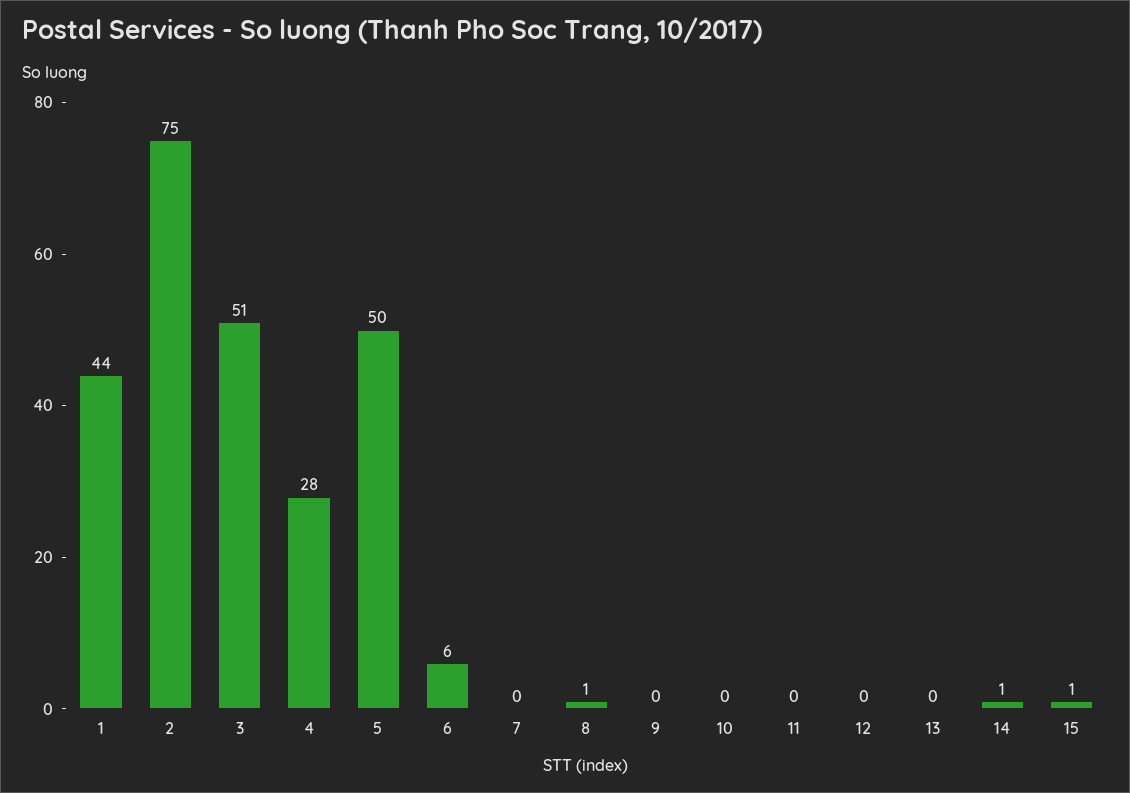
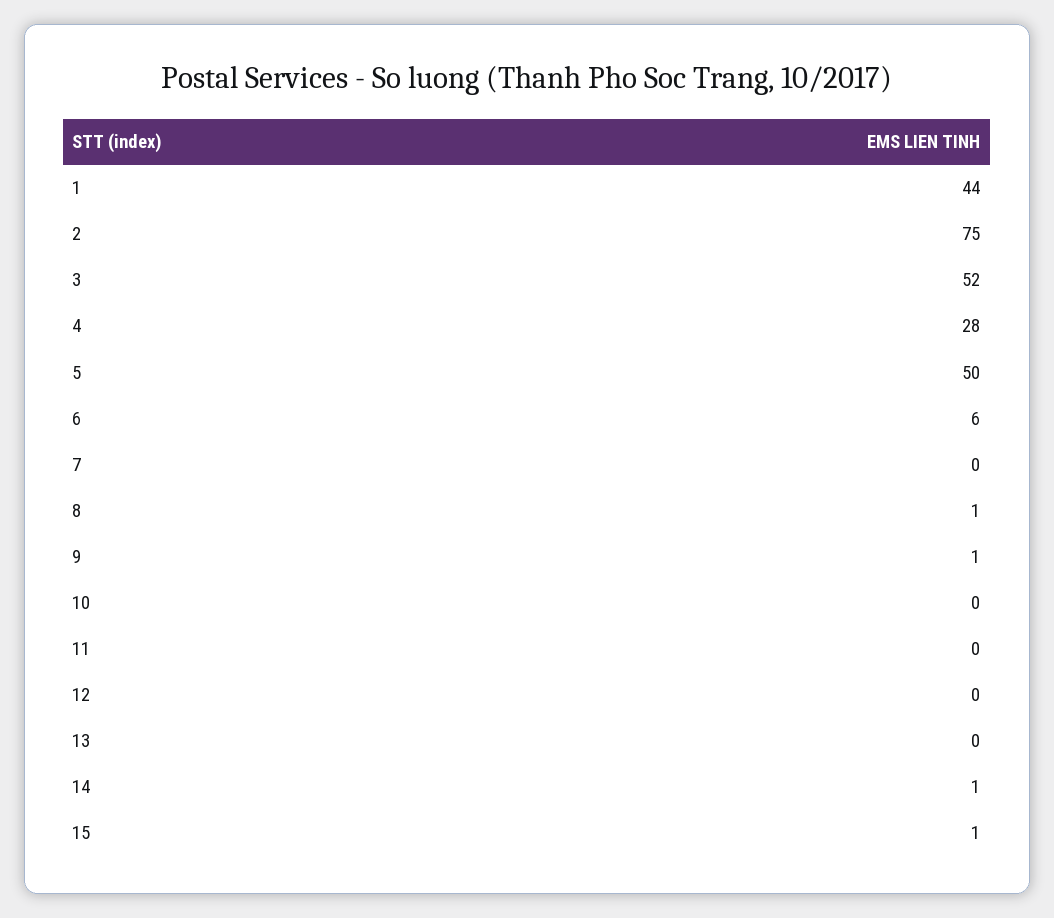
3: 51 -> 52
9: 0 -> 1

